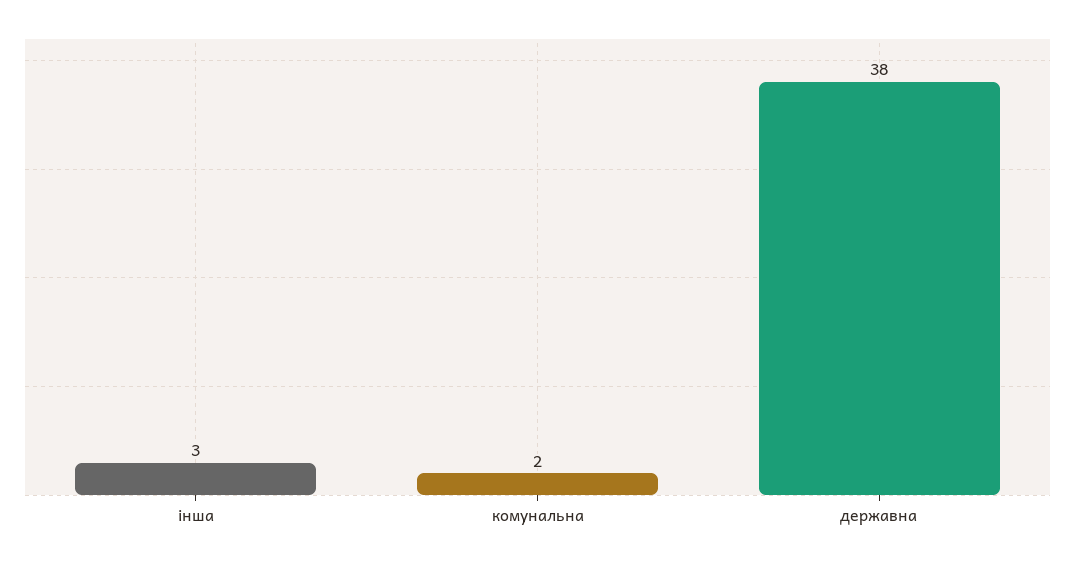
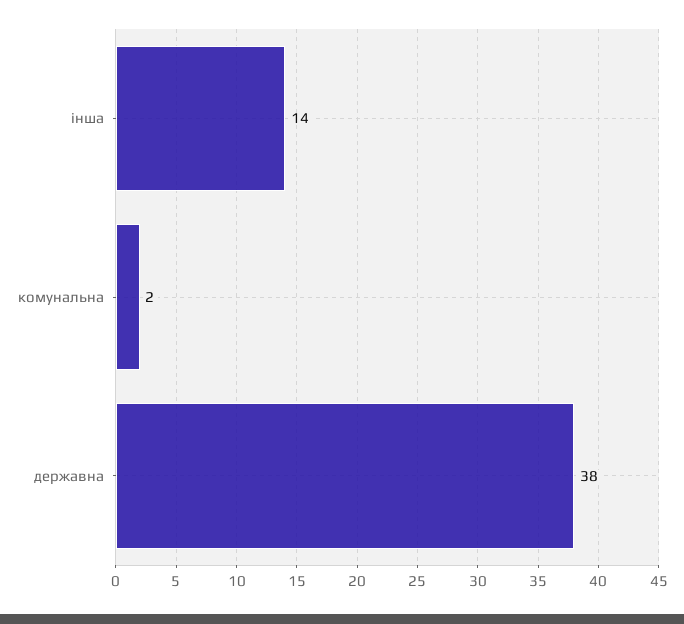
інша: 3 -> 14

